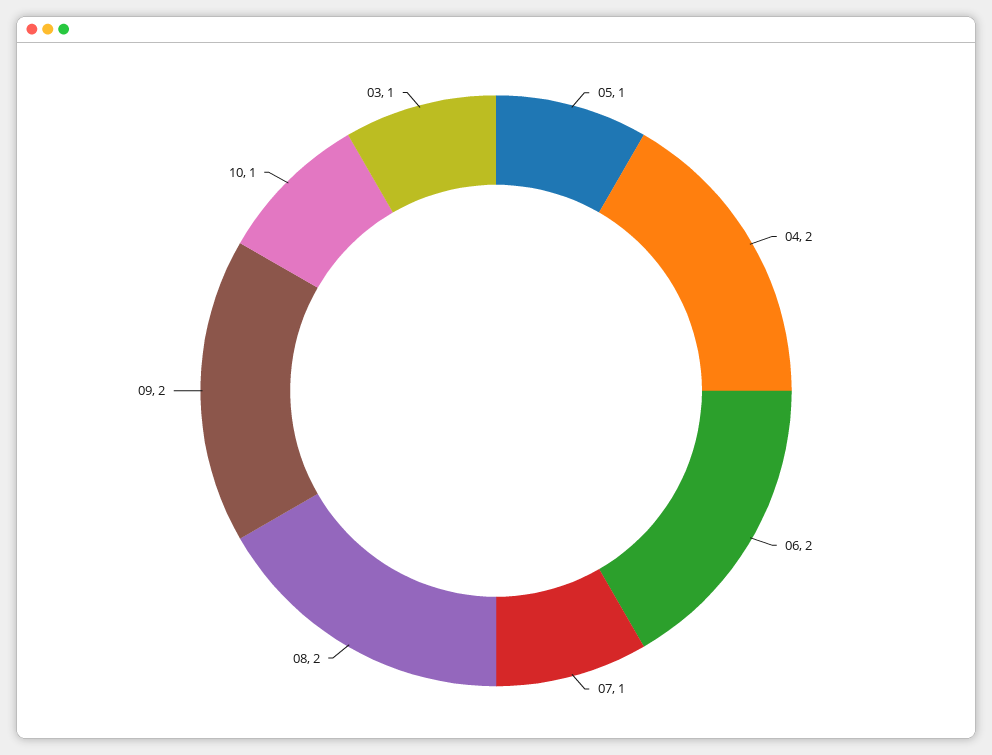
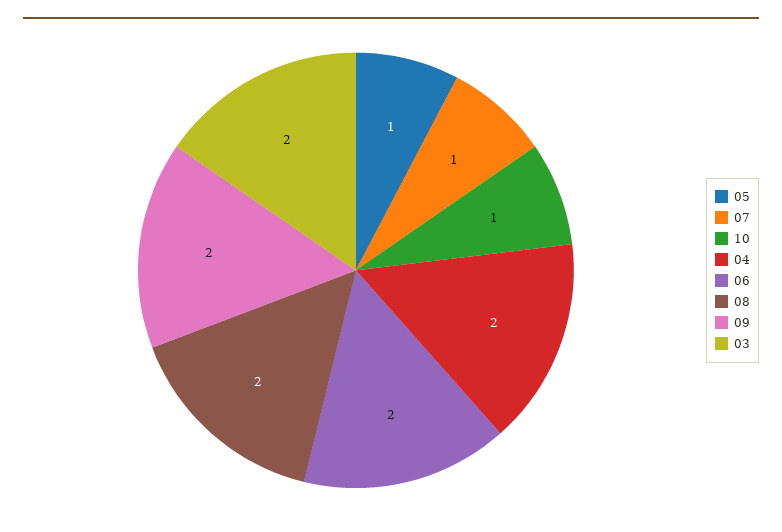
03: 1 -> 2

